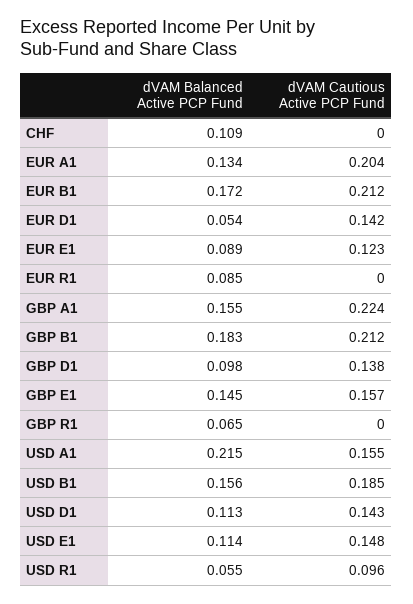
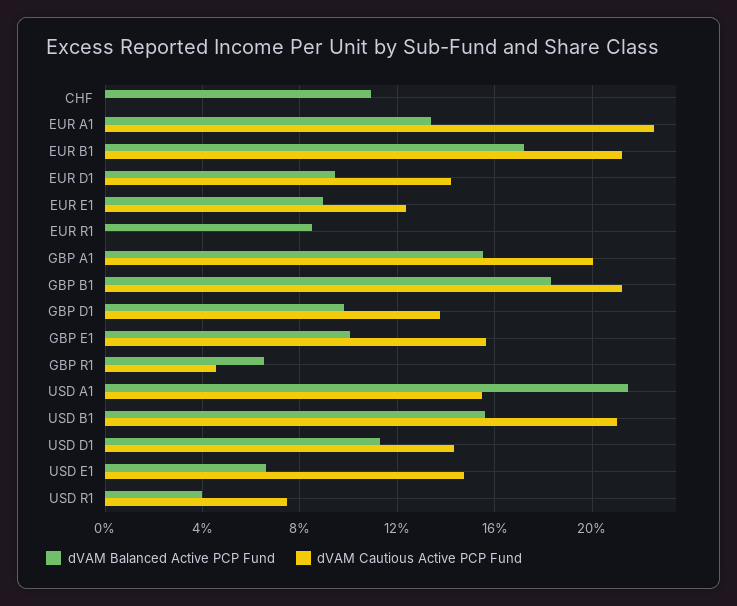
dVAM Cautious Active PCP Fund, EUR A1: 0.204 -> 0.225
dVAM Balanced Active PCP Fund, EUR D1: 0.054 -> 0.095
dVAM Cautious Active PCP Fund, GBP A1: 0.224 -> 0.2
dVAM Balanced Active PCP Fund, GBP E1: 0.145 -> 0.1
dVAM Cautious Active PCP Fund, GBP R1: 0 -> 0.045
dVAM Cautious Active PCP Fund, USD B1: 0.185 -> 0.21
dVAM Balanced Active PCP Fund, USD E1: 0.114 -> 0.065
dVAM Balanced Active PCP Fund, USD R1: 0.055 -> 0.04
dVAM Cautious Active PCP Fund, USD R1: 0.096 -> 0.075

